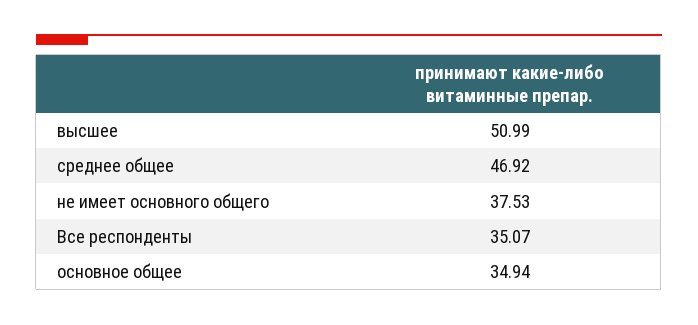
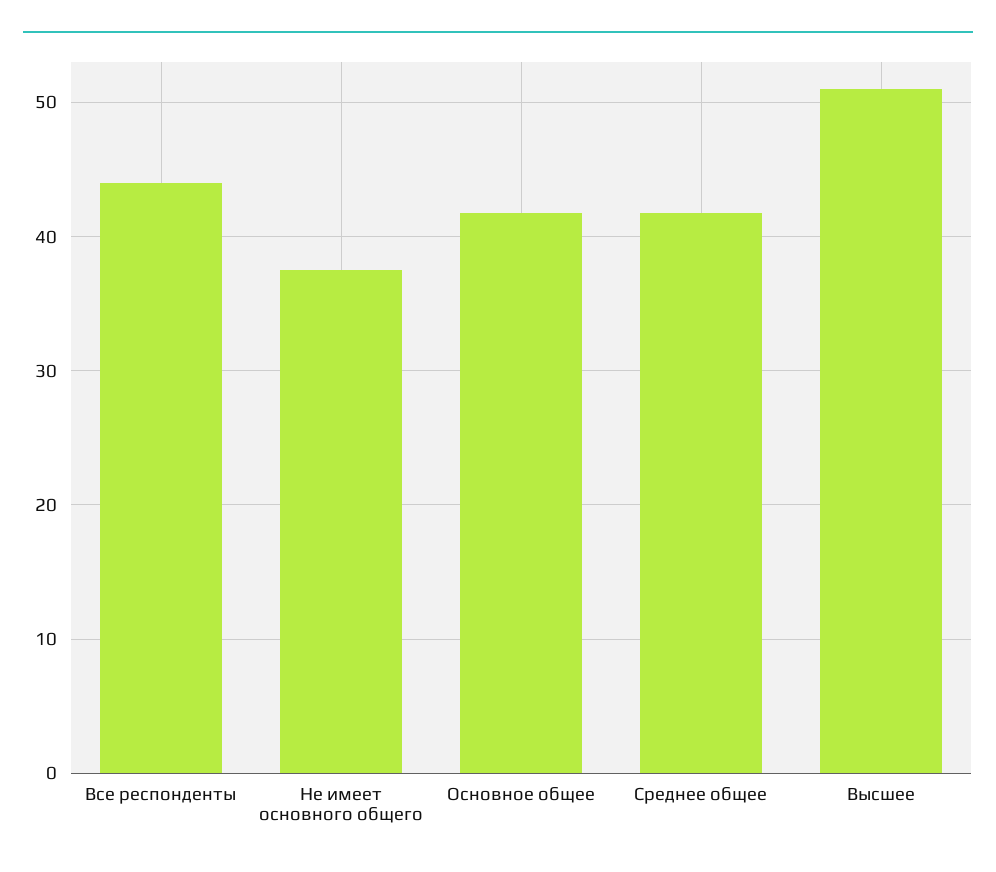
среднее общее: 46.92 -> 42
Все респонденты: 35.07 -> 44
основное общее: 34.94 -> 42

